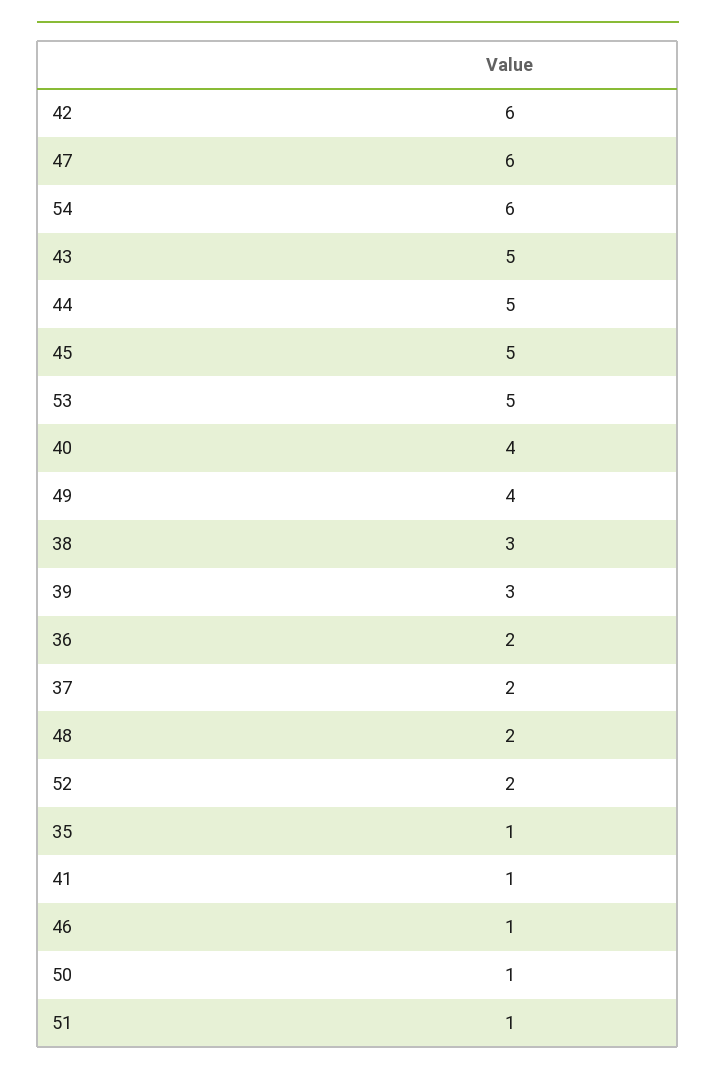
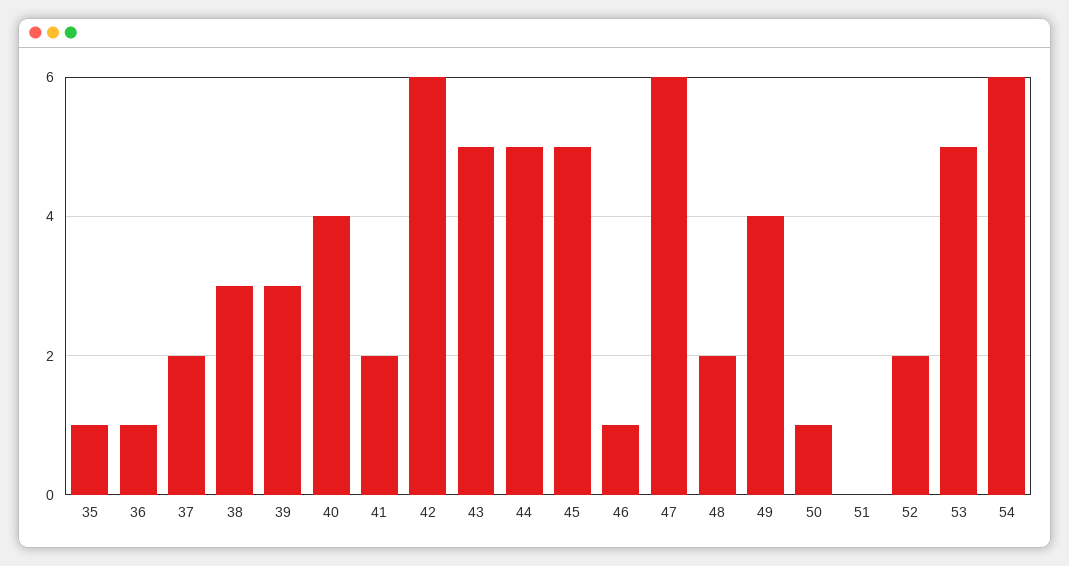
36: 2 -> 1
41: 1 -> 2
51: 1 -> 0

